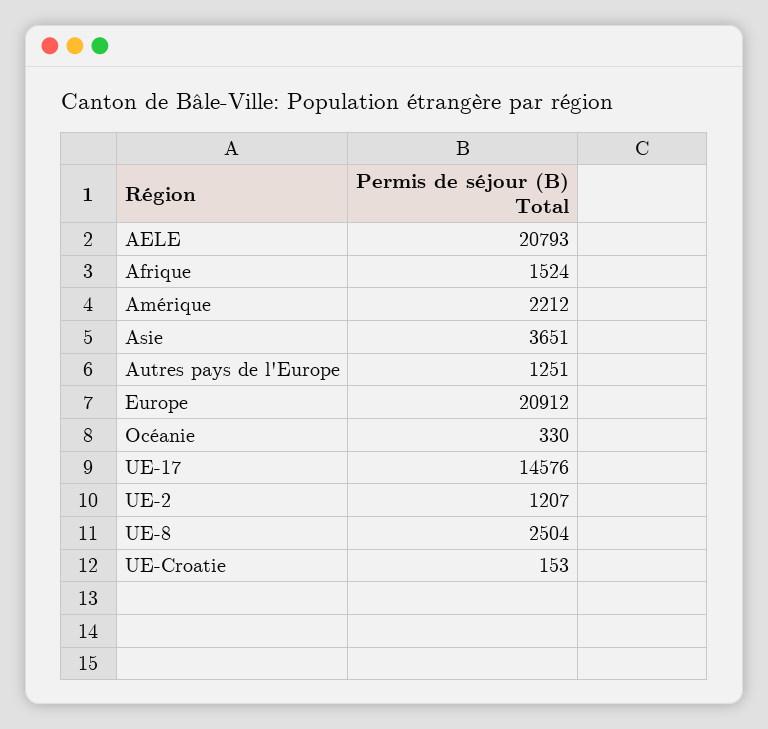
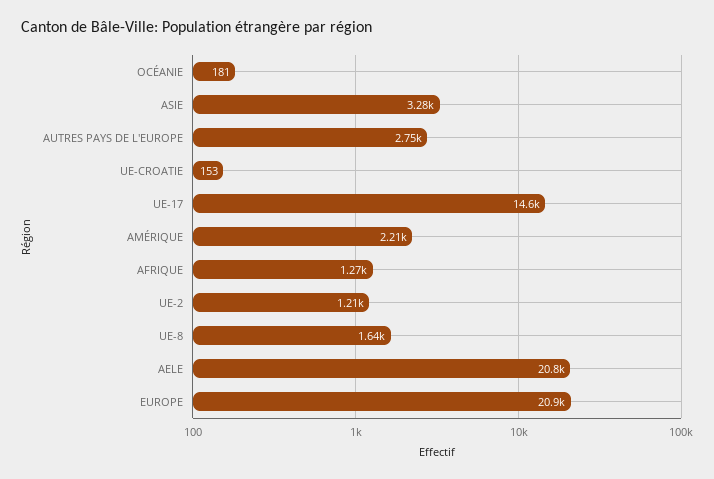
Afrique: 1524 -> 1270
Asie: 3651 -> 3280
Autres pays de l'Europe: 1251 -> 2750
Océanie: 330 -> 181
UE-8: 2504 -> 1640

